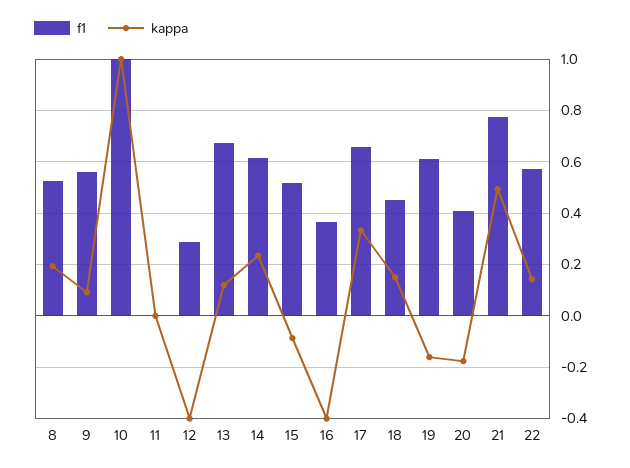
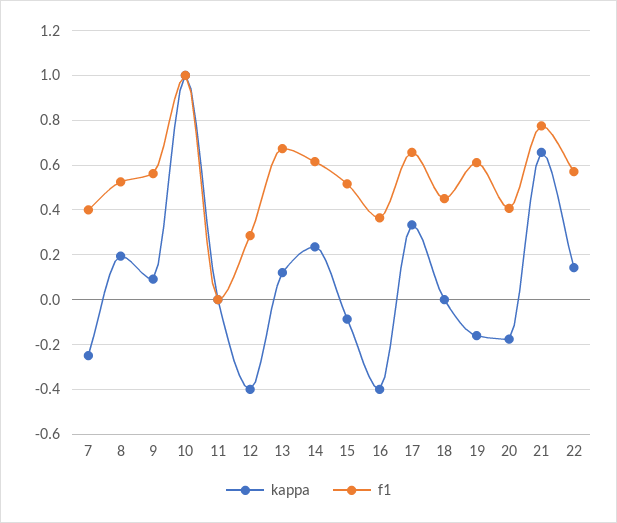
kappa, 18: 0.15 -> 0
kappa, 21: 0.5 -> 0.65
kappa, 7: none -> -0.25
f1, 7: none -> 0.4

